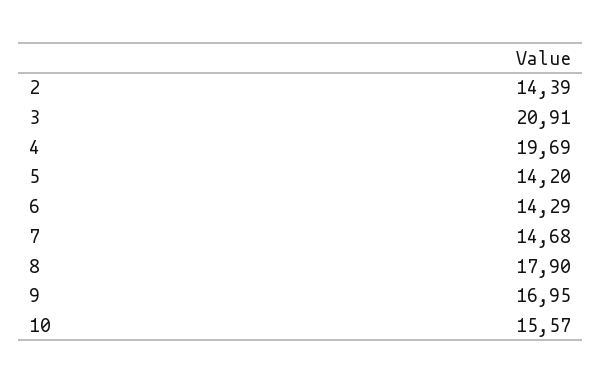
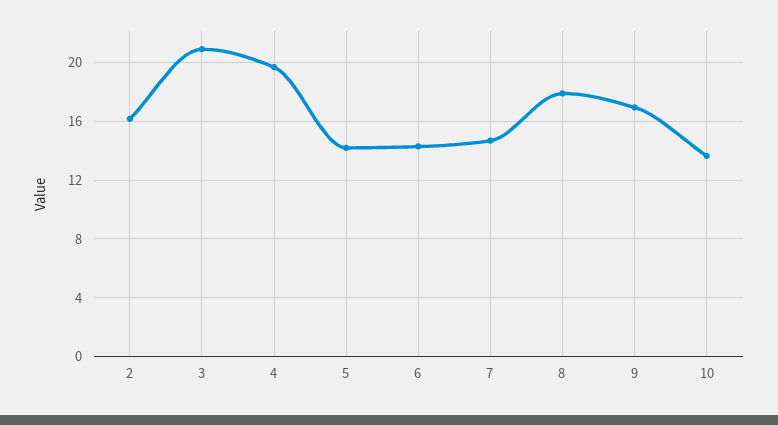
2: 14.39 -> 16
10: 15.57 -> 13.5

